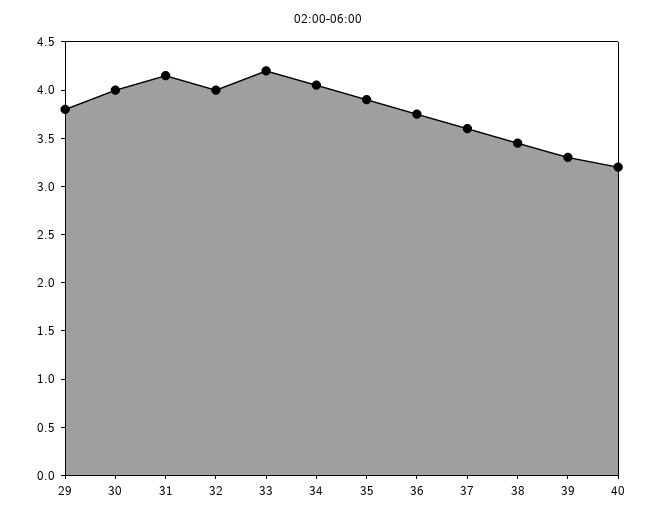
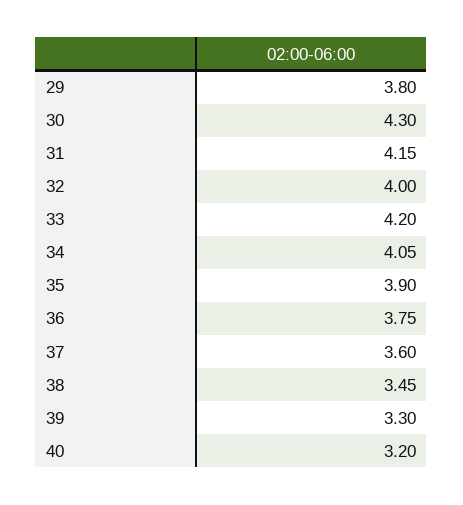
30: 4 -> 4.3

